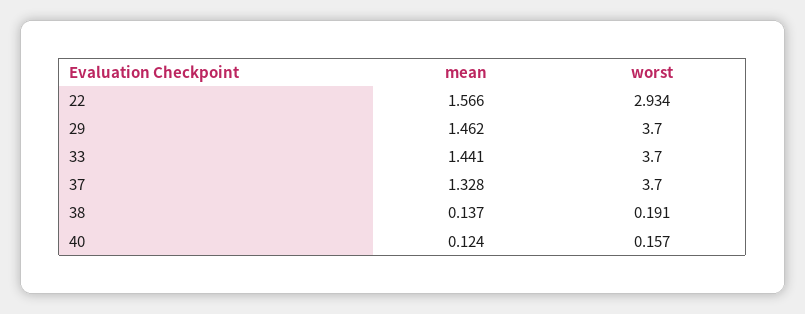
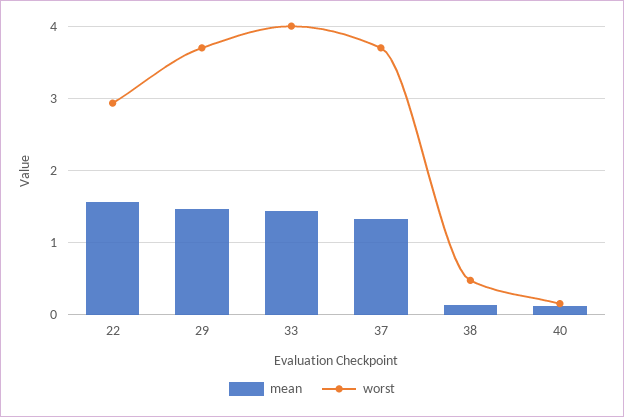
worst, 33: 3.7 -> 4
worst, 38: 0.191 -> 0.5

